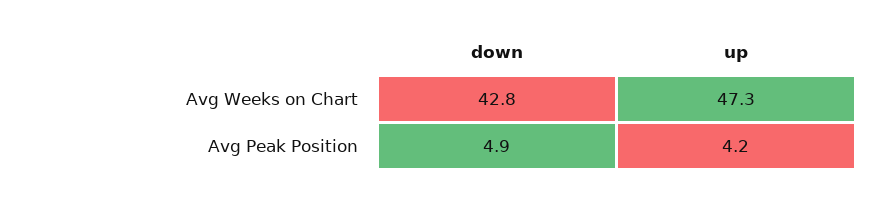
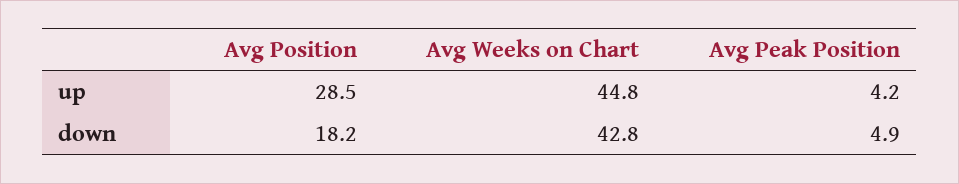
up, Avg Weeks on Chart: 47.3 -> 44.8
up, Avg Position: none -> 28.5
down, Avg Position: none -> 18.2

